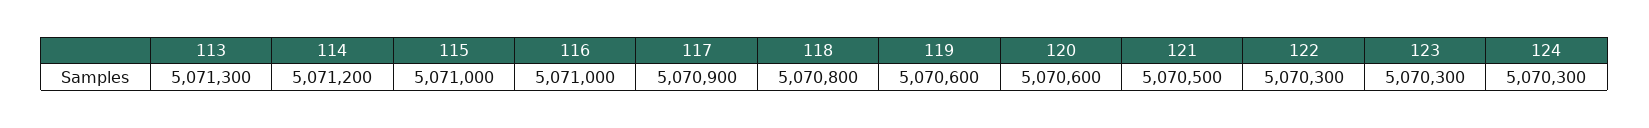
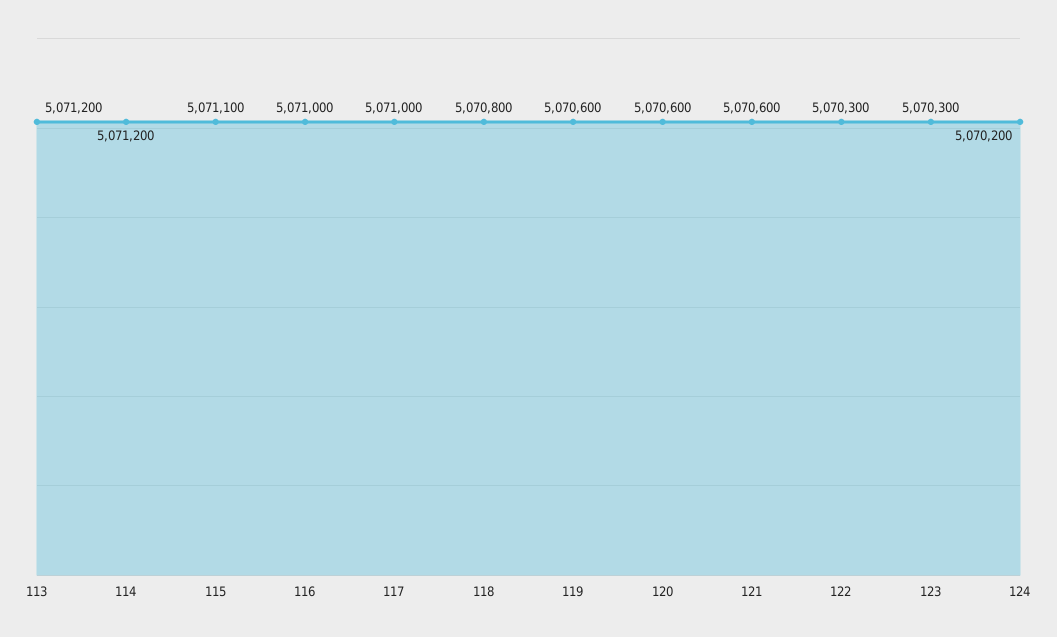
113: 5071300 -> 5071200
115: 5071000 -> 5071100
117: 5070900 -> 5071000
121: 5070500 -> 5070600
124: 5070300 -> 5070200

